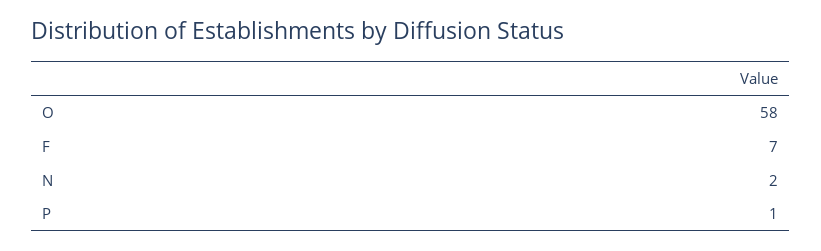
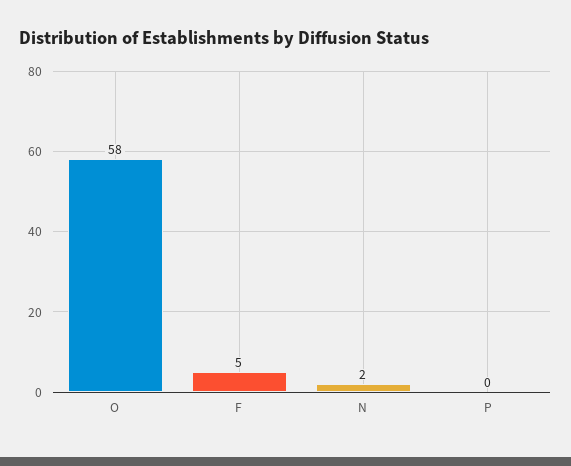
F: 7 -> 5
P: 1 -> 0

